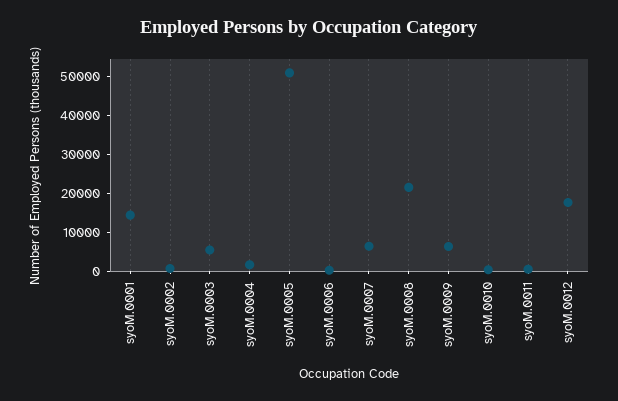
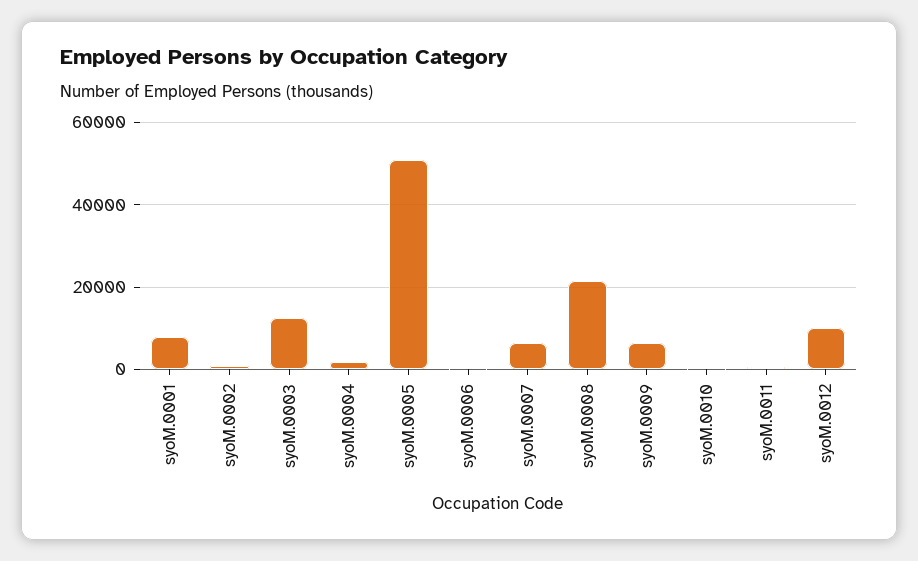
syoM.0001: 15000 -> 8000
syoM.0003: 5000 -> 12000
syoM.0012: 17500 -> 10000

